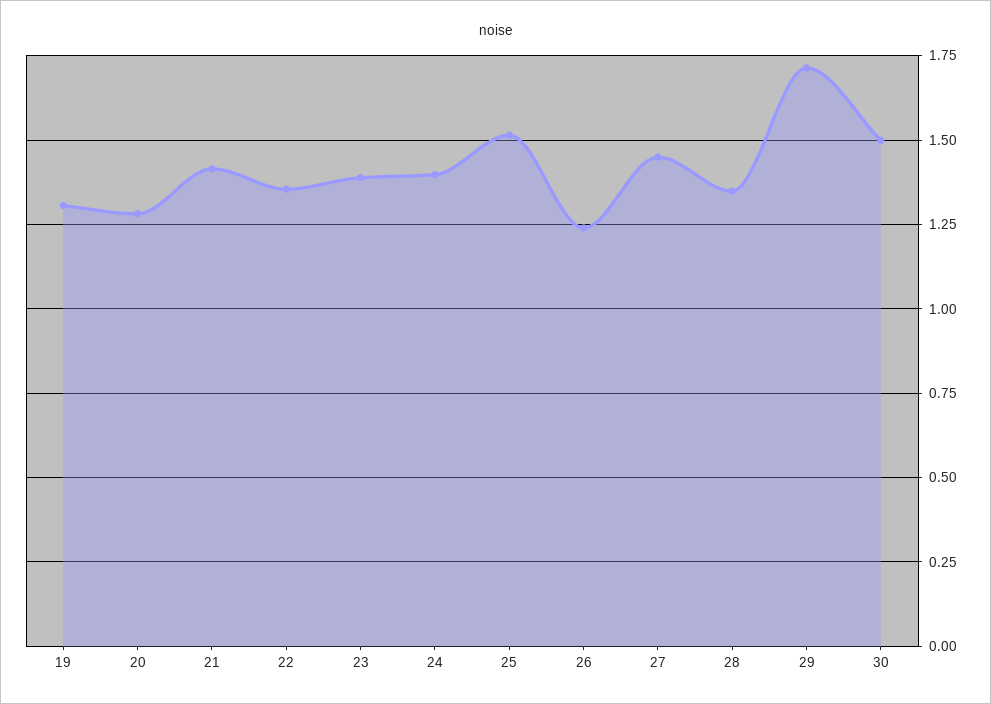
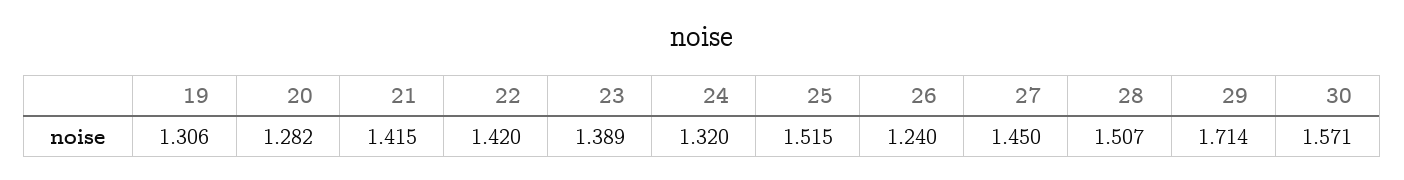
22: 1.35 -> 1.42
24: 1.4 -> 1.32
28: 1.35 -> 1.507
30: 1.5 -> 1.571

